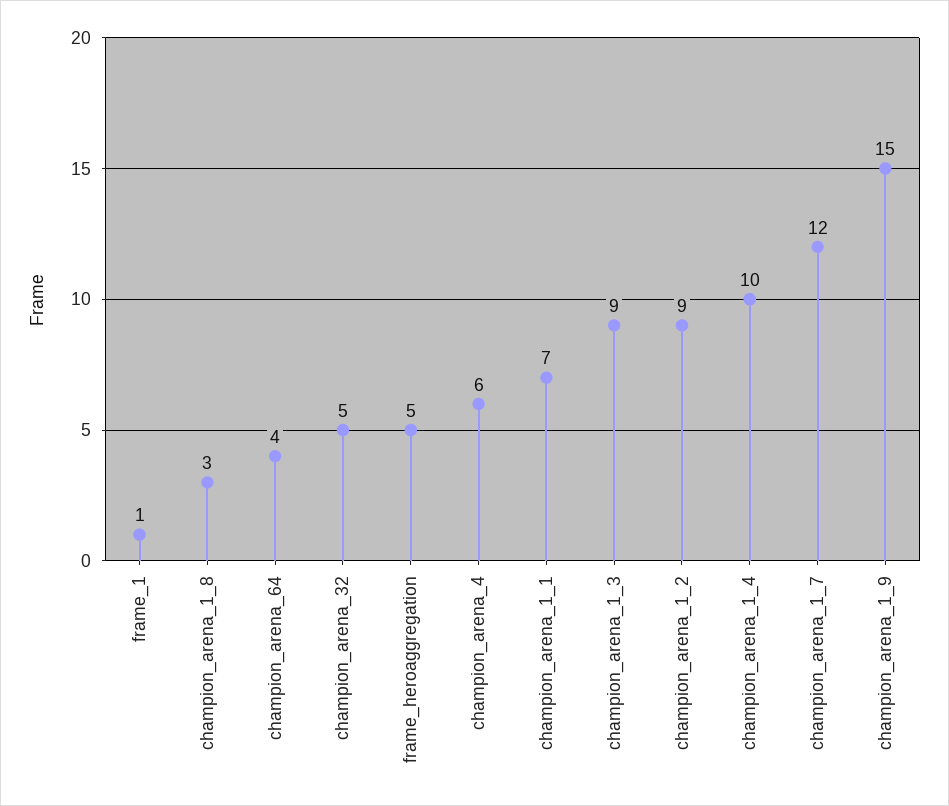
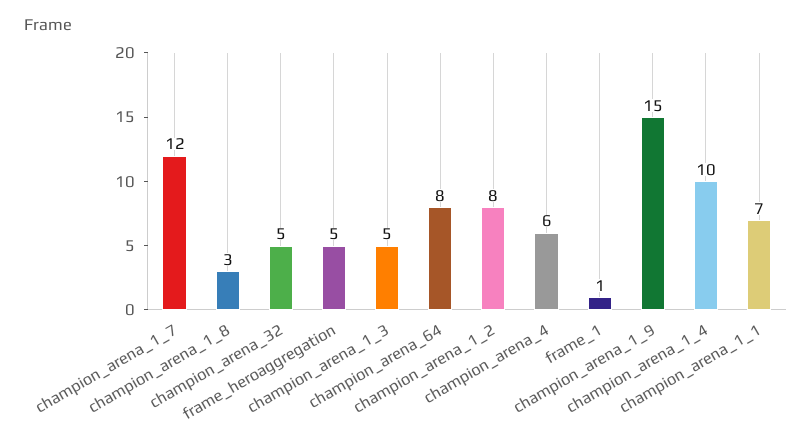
champion_arena_64: 4 -> 8
champion_arena_1_3: 9 -> 5
champion_arena_1_2: 9 -> 8

